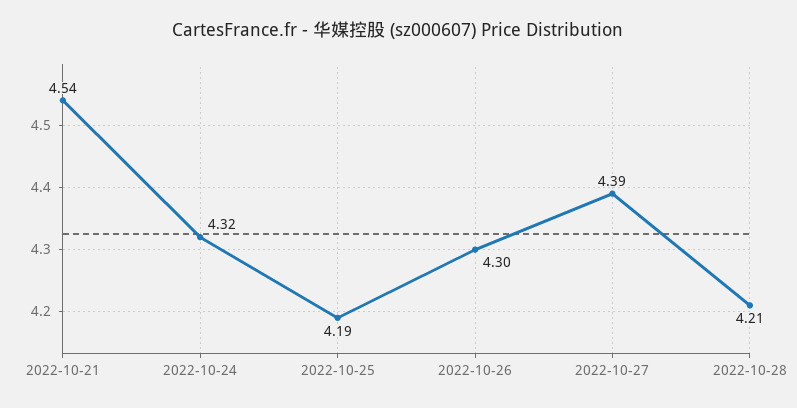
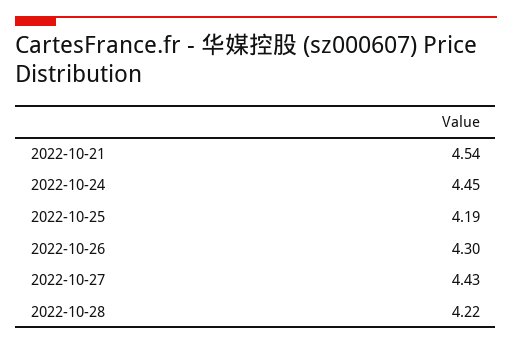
2022-10-24: 4.32 -> 4.45
2022-10-27: 4.39 -> 4.43
2022-10-28: 4.21 -> 4.22

